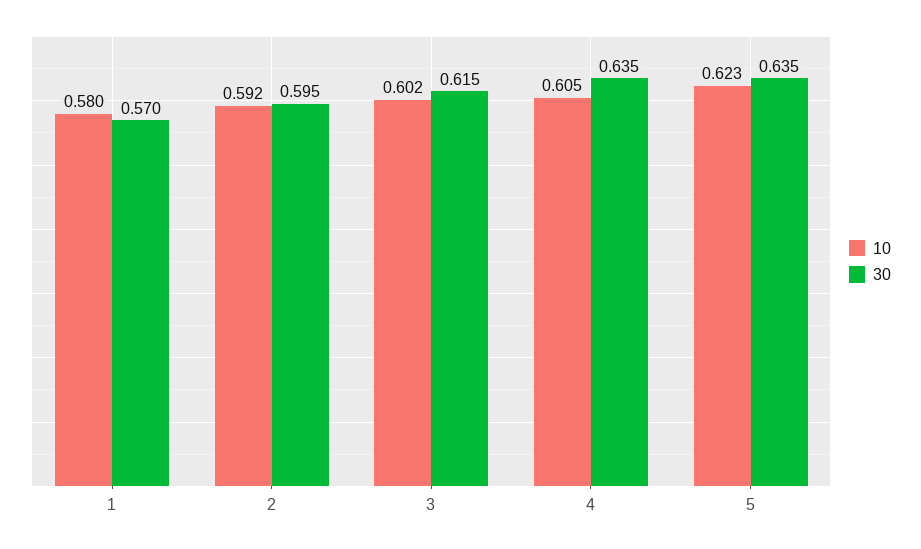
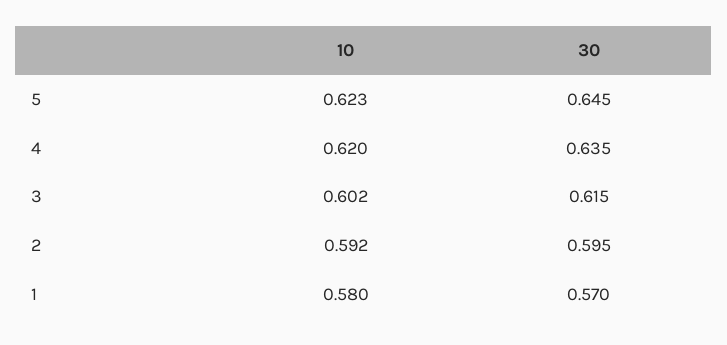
10, 4: 0.605 -> 0.62
30, 5: 0.635 -> 0.645

